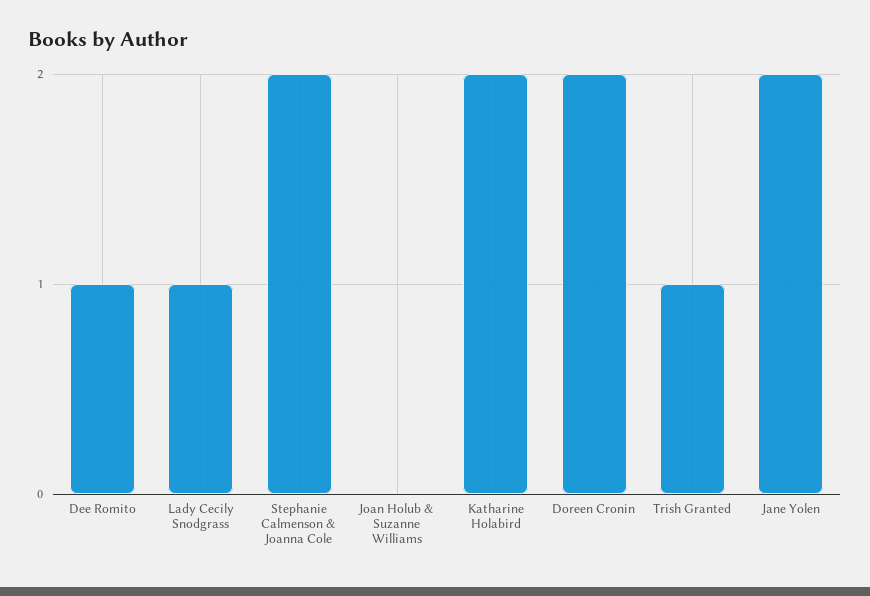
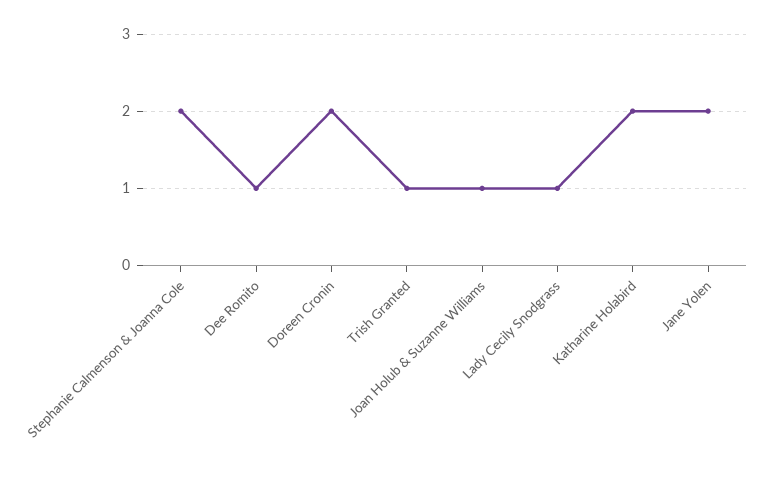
Joan Holub & Suzanne Williams: 0 -> 1

